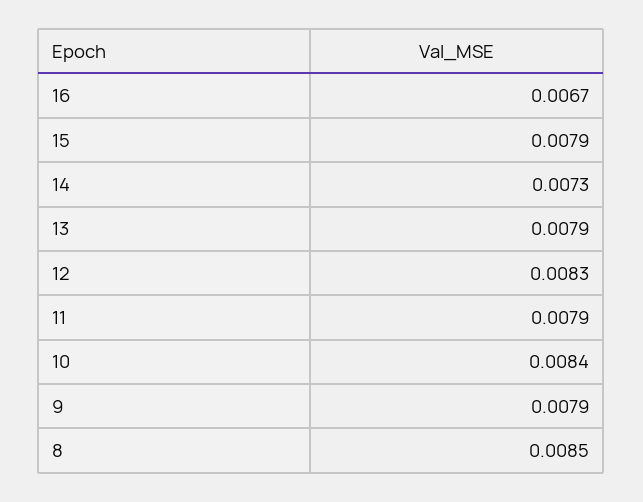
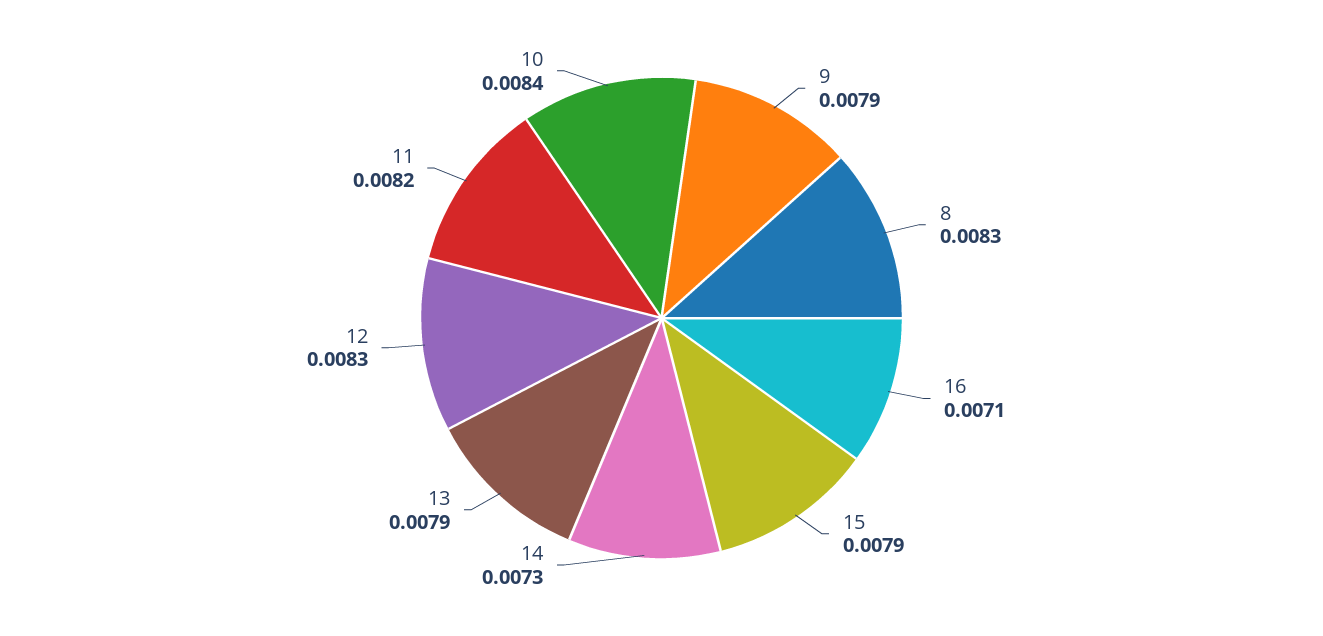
16: 0.0067 -> 0.0071
11: 0.0079 -> 0.0082
8: 0.0085 -> 0.0083

